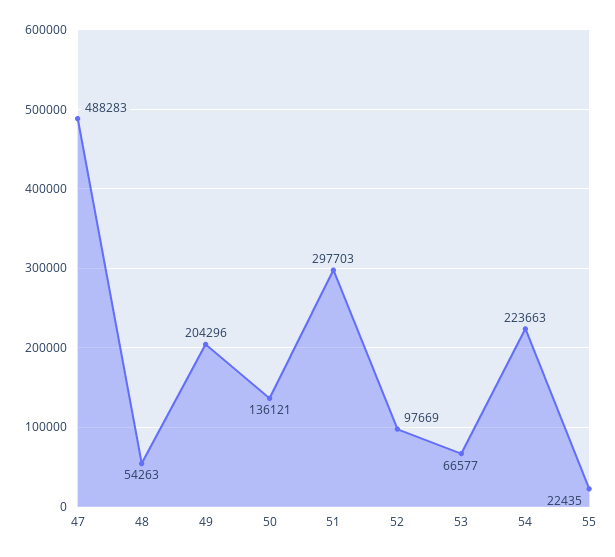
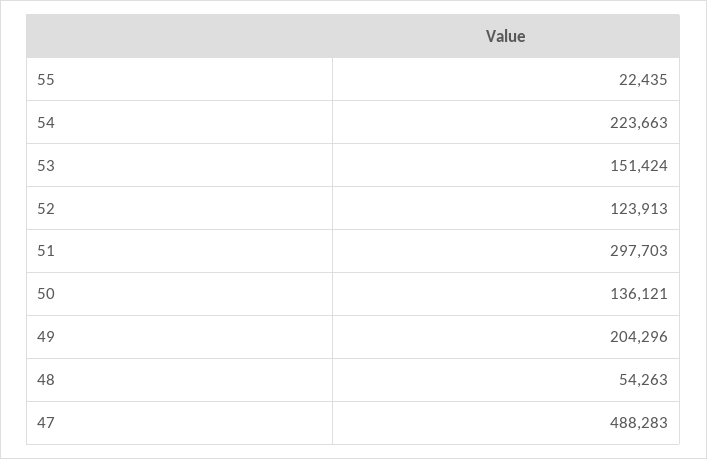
52: 97669 -> 123913
53: 66577 -> 151424

